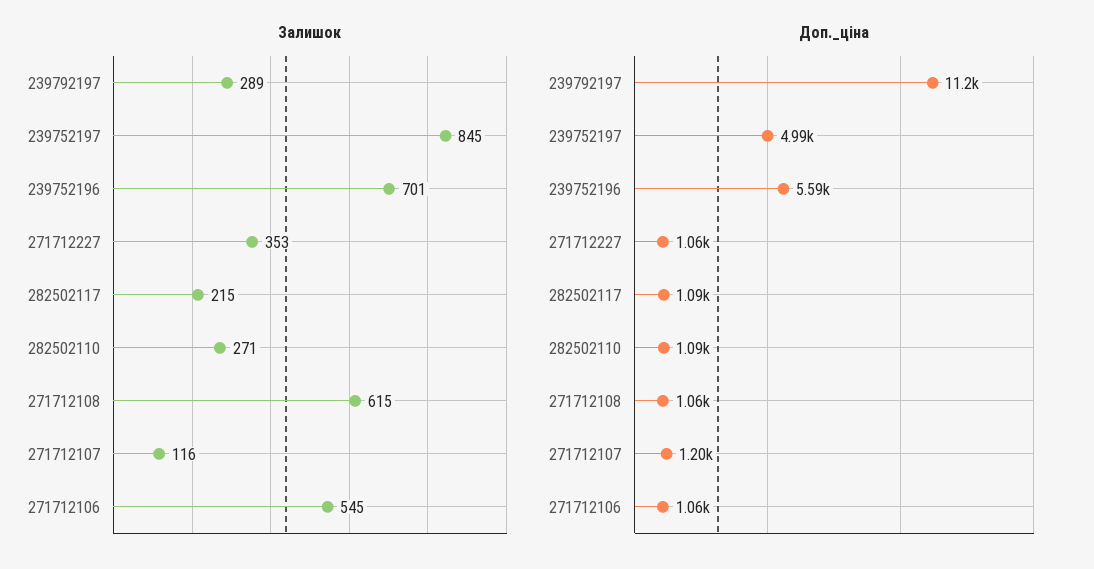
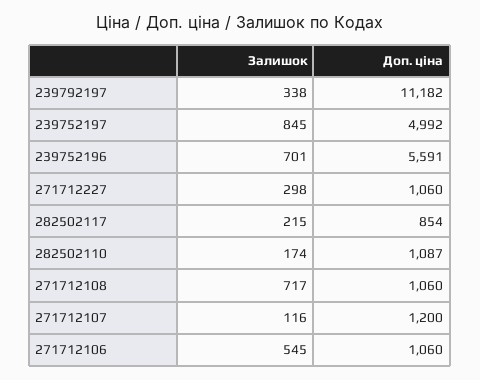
Залишок, 239792197: 289 -> 338
Залишок, 271712227: 353 -> 298
Залишок, 282502110: 271 -> 174
Залишок, 271712108: 615 -> 717
Доп._ціна, 282502117: 1090 -> 854

